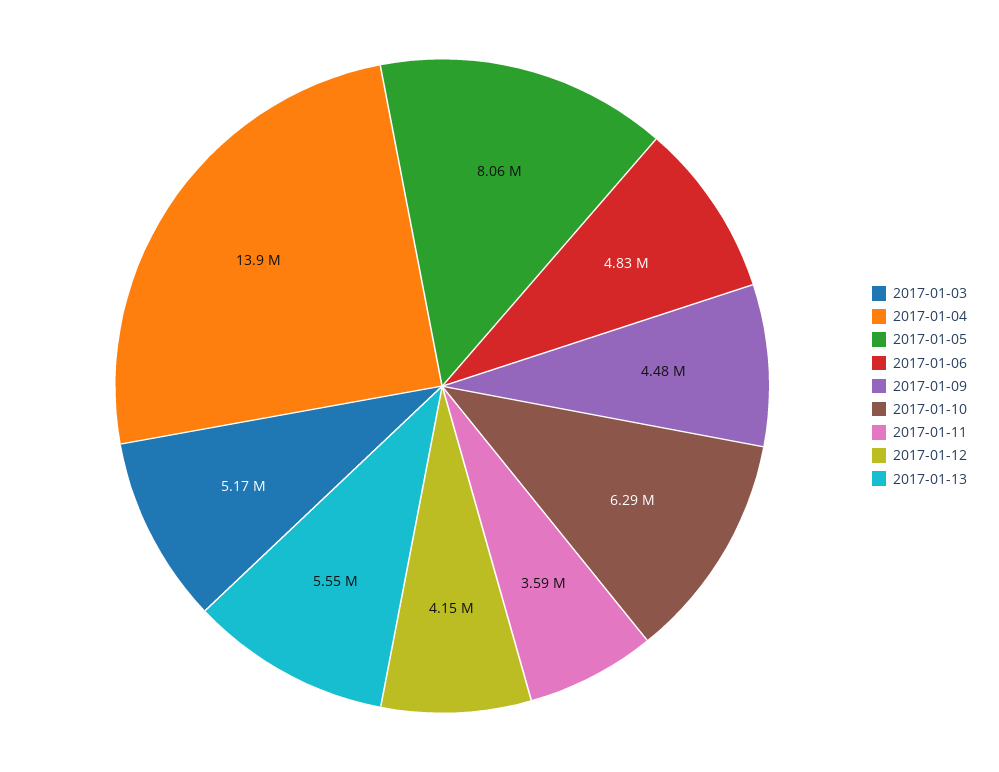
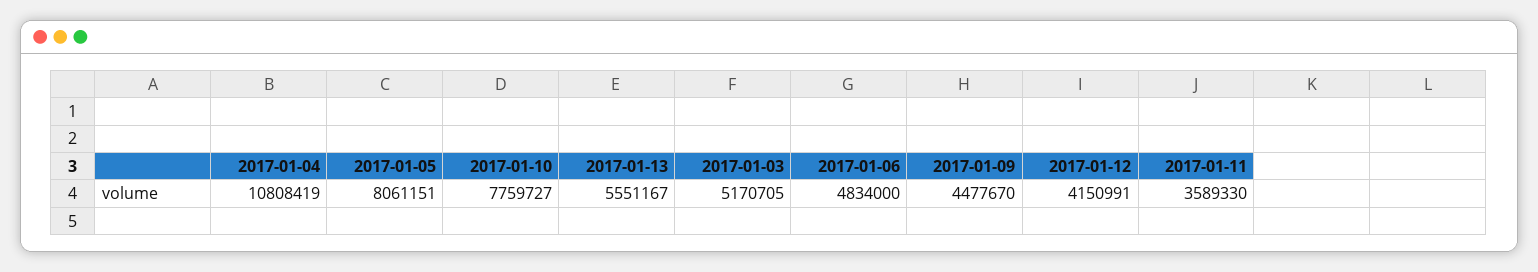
2017-01-04: 13900000 -> 10808419
2017-01-10: 6290000 -> 7759727

